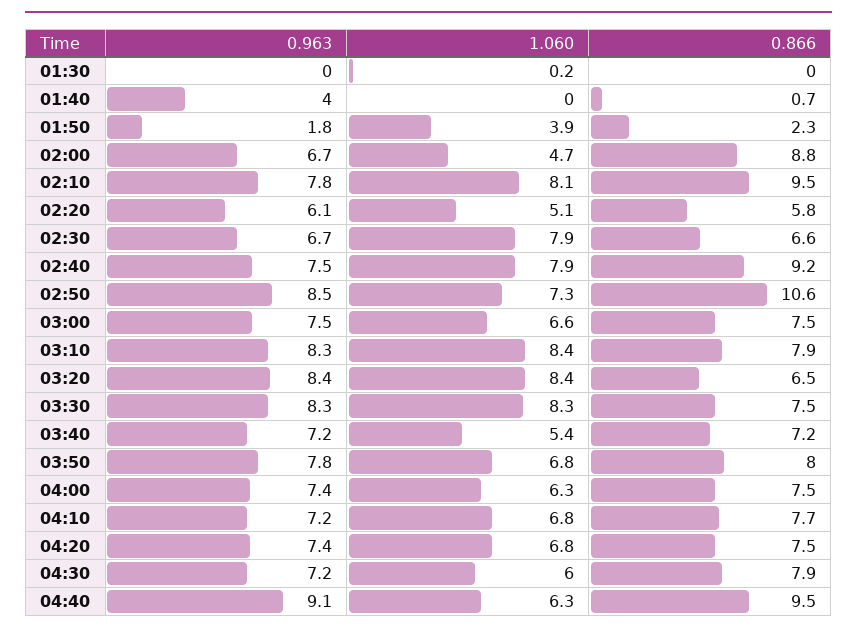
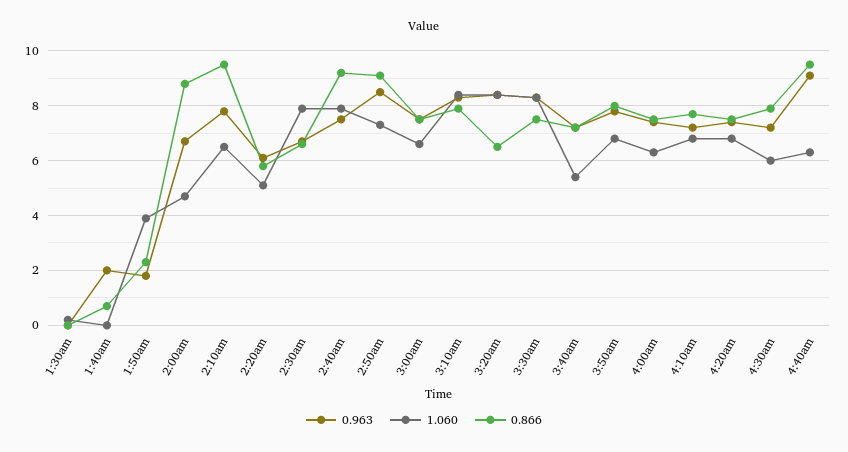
0.963, 01:40: 4 -> 2
1.060, 02:10: 8.1 -> 6.5
0.866, 02:50: 10.6 -> 9

